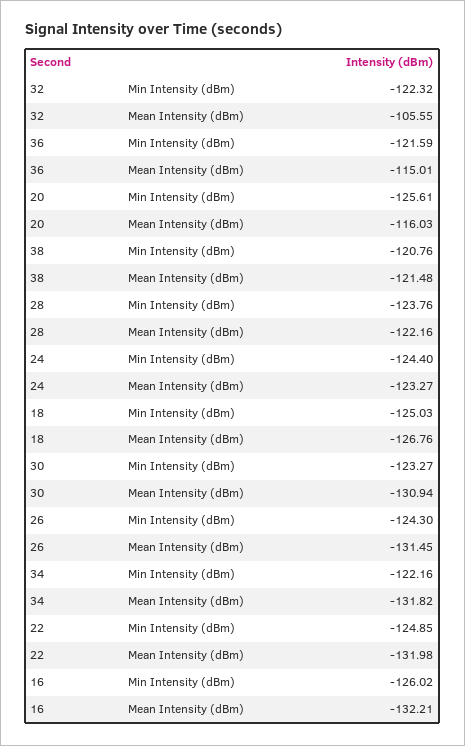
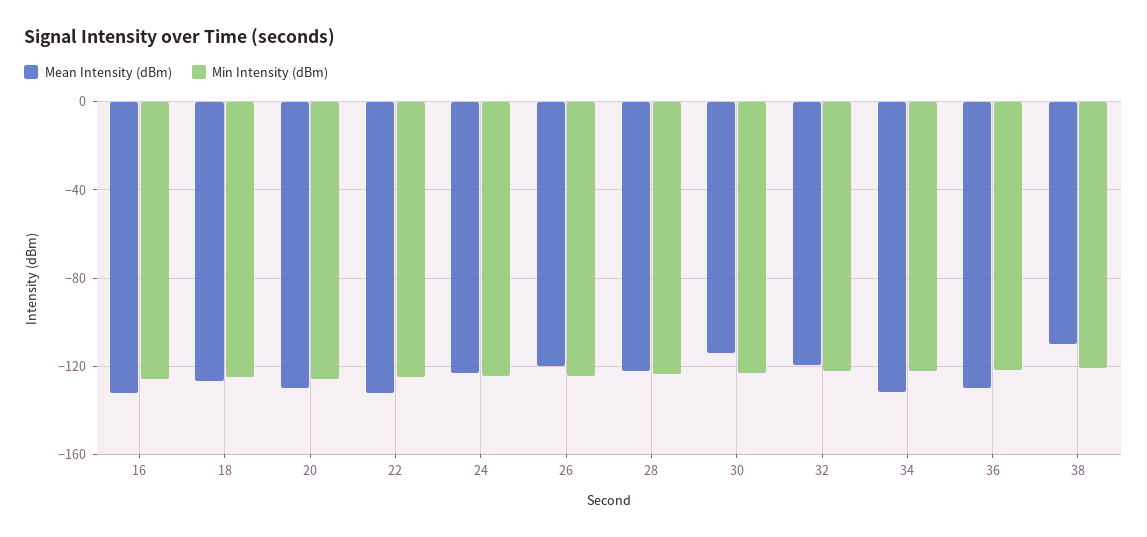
Mean Intensity (dBm), 32: -105.55 -> -120
Mean Intensity (dBm), 36: -115.01 -> -130
Mean Intensity (dBm), 20: -116.03 -> -130
Mean Intensity (dBm), 38: -121.48 -> -110
Mean Intensity (dBm), 30: -130.94 -> -115
Mean Intensity (dBm), 26: -131.45 -> -120

